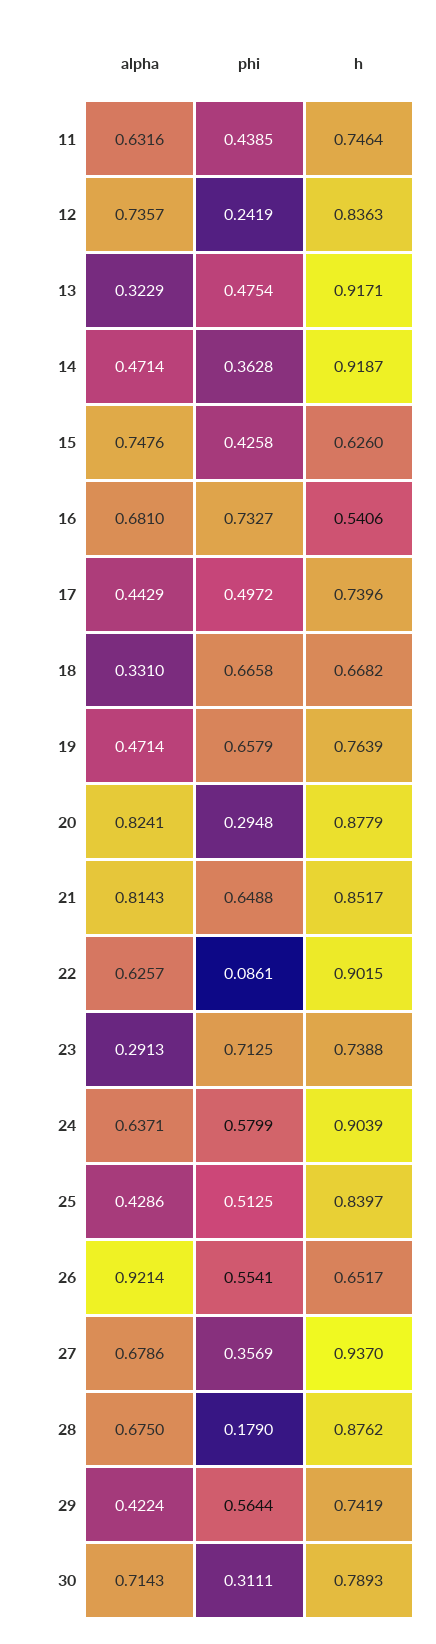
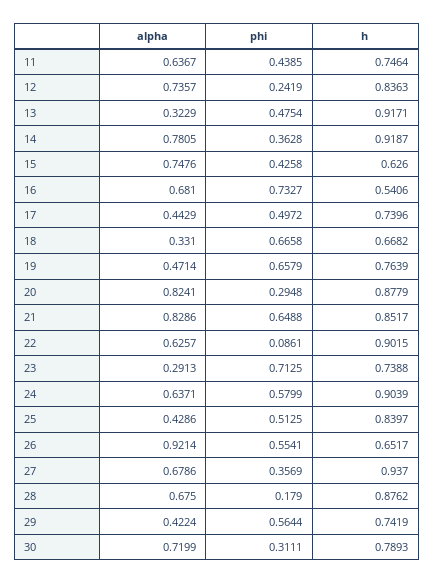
alpha, 11: 0.6316 -> 0.6367
alpha, 14: 0.4714 -> 0.7805
alpha, 21: 0.8143 -> 0.8286
alpha, 30: 0.7143 -> 0.7199

